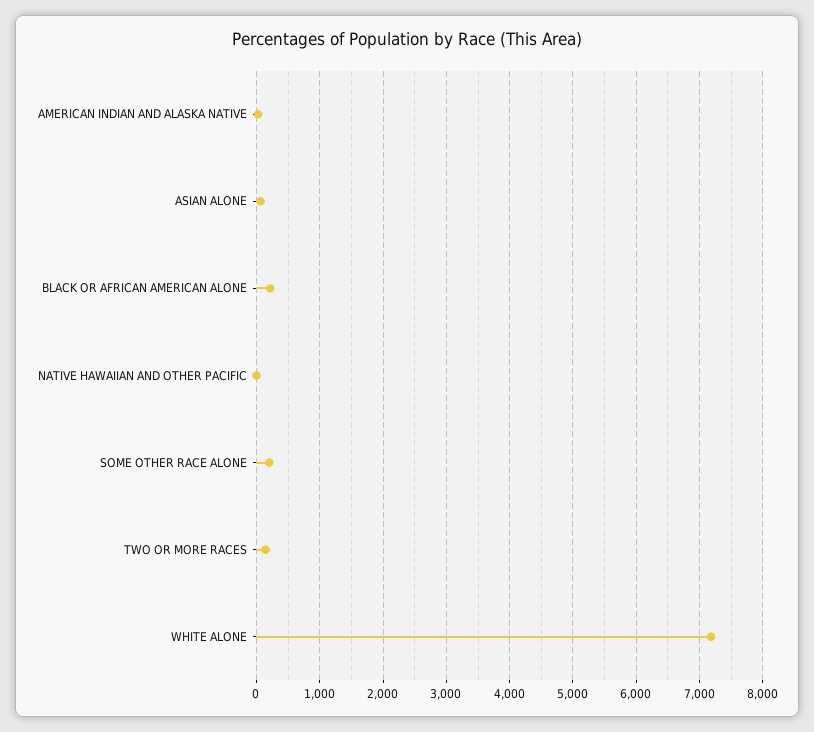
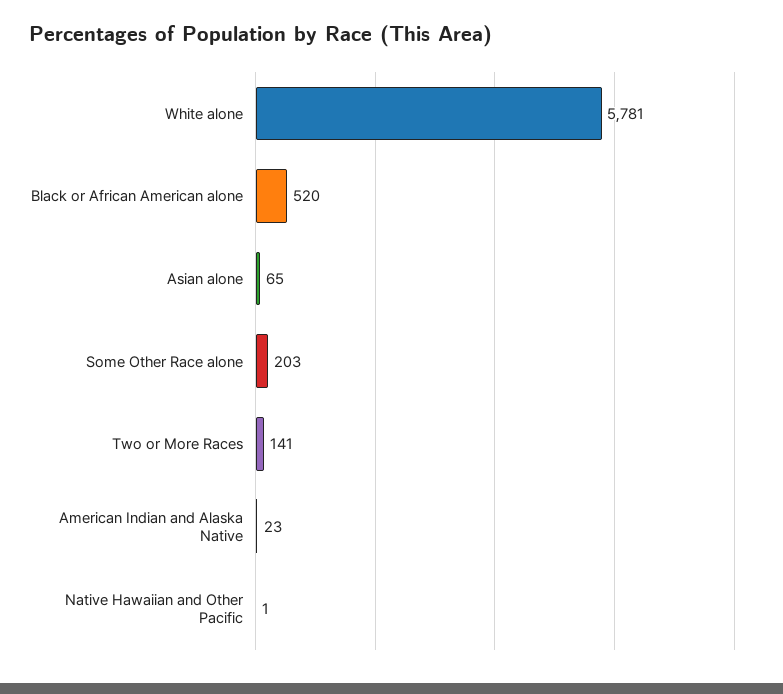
BLACK OR AFRICAN AMERICAN ALONE: 200 -> 520
WHITE ALONE: 7200 -> 5781

